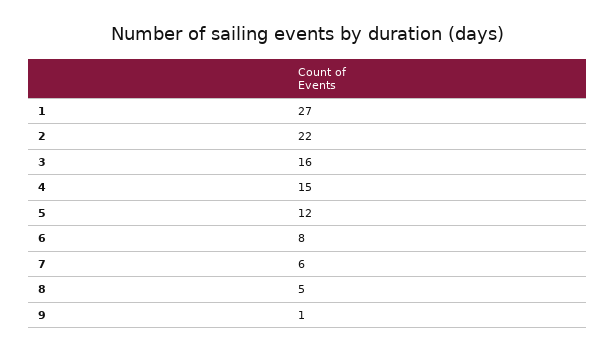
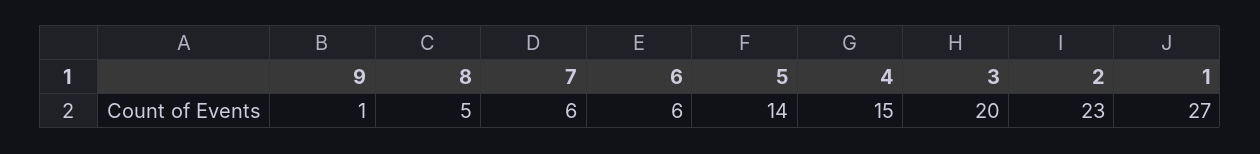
2: 22 -> 23
3: 16 -> 20
5: 12 -> 14
6: 8 -> 6

